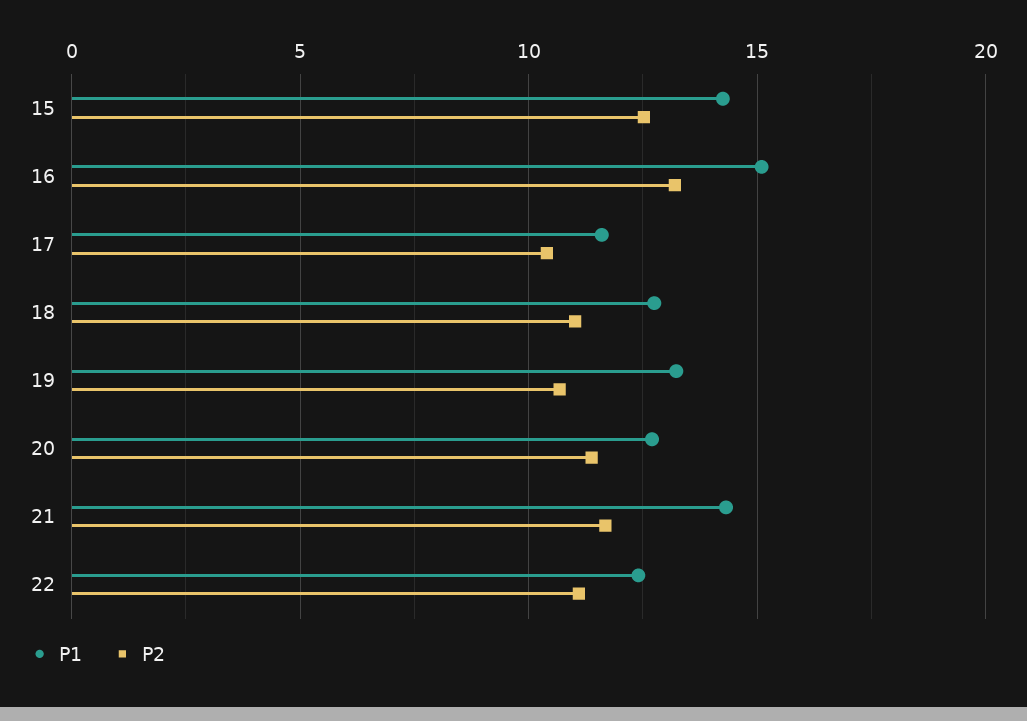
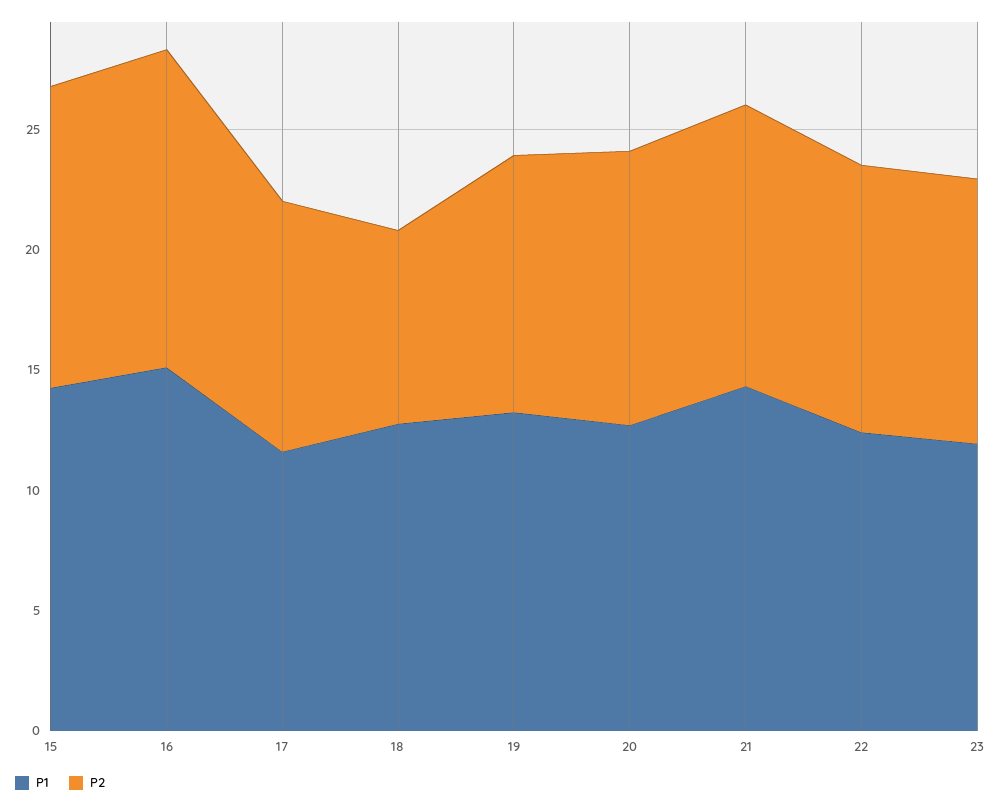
P2, 18: 11 -> 8
P1, 23: none -> 12
P2, 23: none -> 11

